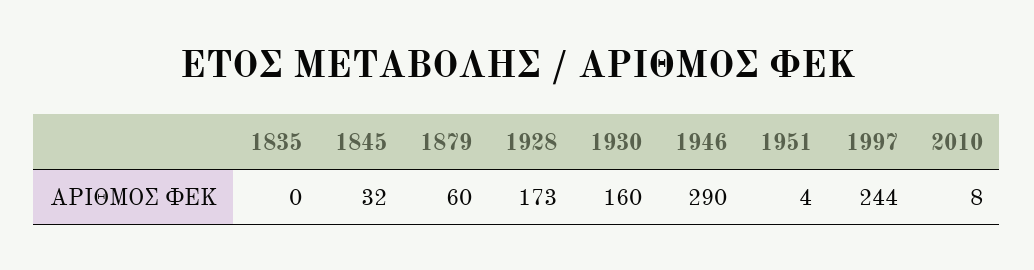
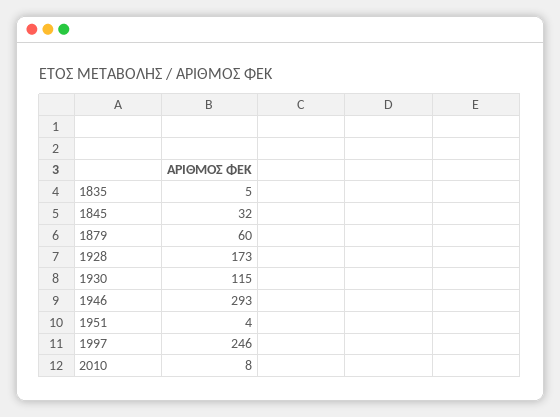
1835: 0 -> 5
1930: 160 -> 115
1946: 290 -> 293
1997: 244 -> 246

